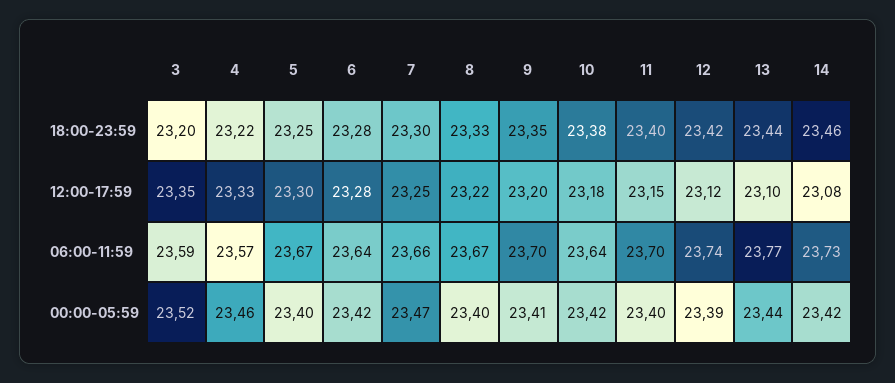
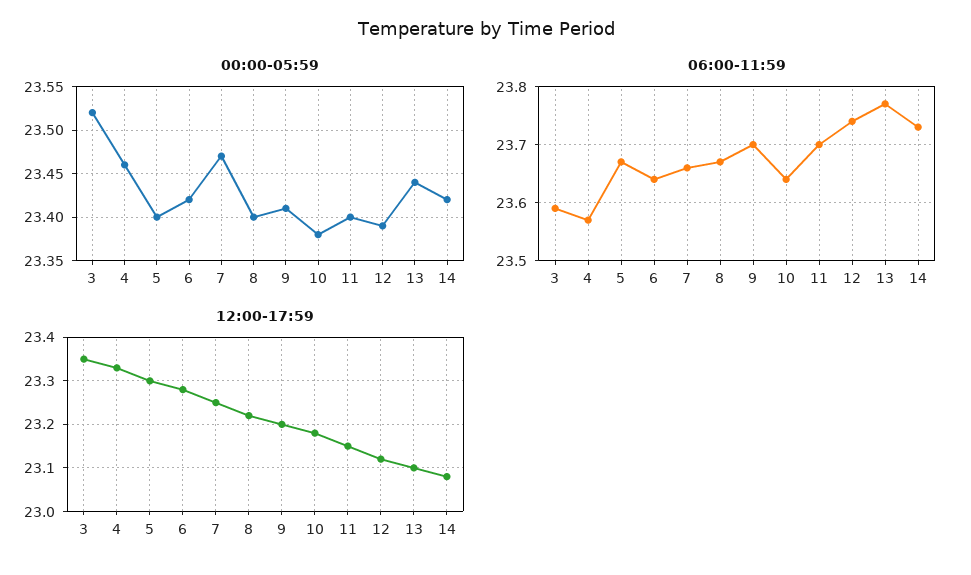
18:00-23:59, 3: 23.2 -> none
18:00-23:59, 4: 23.22 -> none
18:00-23:59, 5: 23.25 -> none
18:00-23:59, 6: 23.28 -> none
18:00-23:59, 7: 23.3 -> none
18:00-23:59, 8: 23.33 -> none
18:00-23:59, 9: 23.35 -> none
18:00-23:59, 10: 23.38 -> none
18:00-23:59, 11: 23.4 -> none
18:00-23:59, 12: 23.42 -> none
18:00-23:59, 13: 23.44 -> none
18:00-23:59, 14: 23.46 -> none
00:00-05:59, 10: 23.42 -> 23.38

